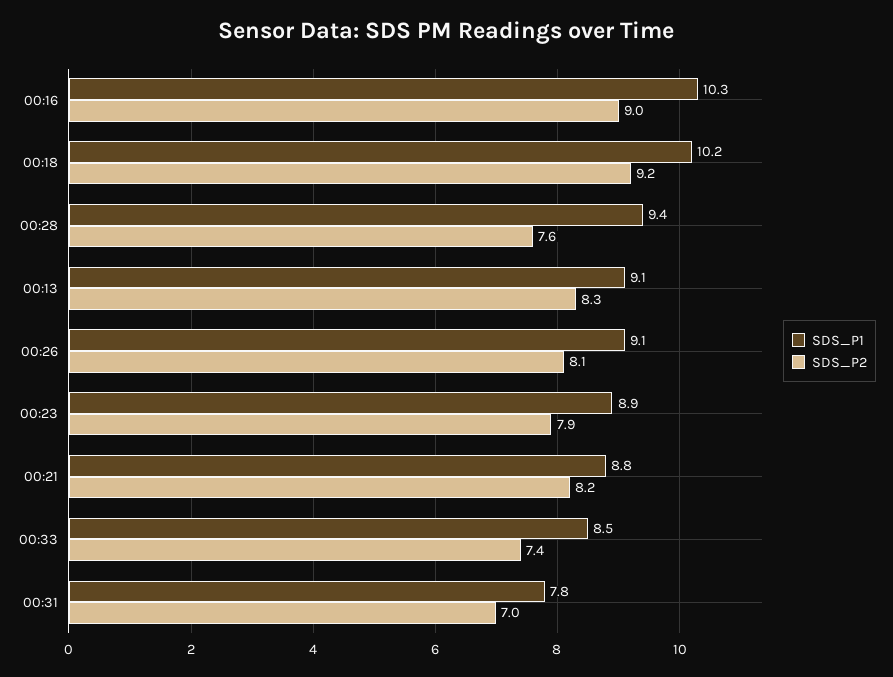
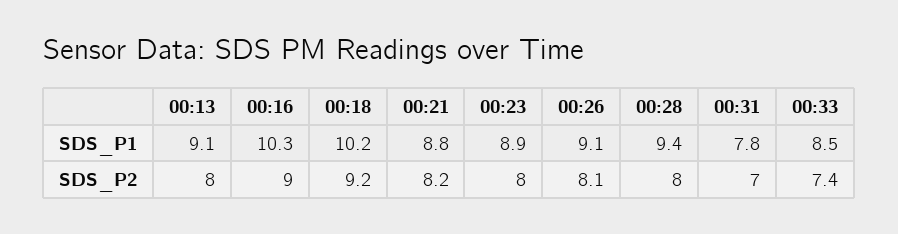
SDS_P2, 00:28: 7.6 -> 8
SDS_P2, 00:13: 8.3 -> 8
SDS_P2, 00:23: 7.9 -> 8

